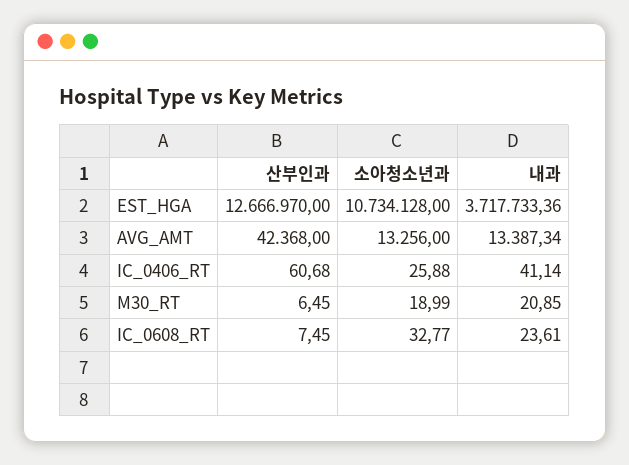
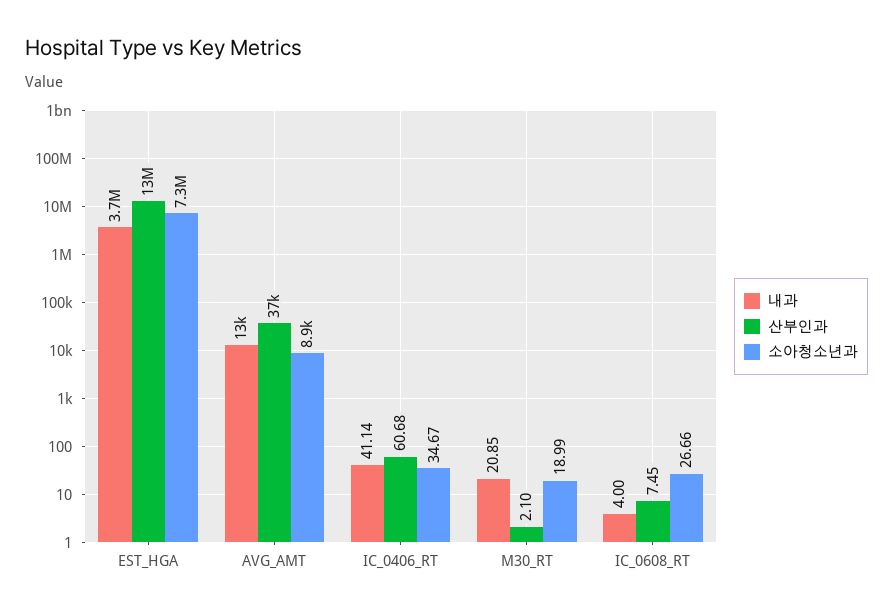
소아청소년과, EST_HGA: 10734128 -> 7300000
산부인과, AVG_AMT: 42368 -> 37000
소아청소년과, AVG_AMT: 13256 -> 8900
소아청소년과, IC_0406_RT: 25.88 -> 34.67
산부인과, M30_RT: 6.45 -> 2.1
소아청소년과, IC_0608_RT: 32.77 -> 26.66
내과, IC_0608_RT: 23.61 -> 4

